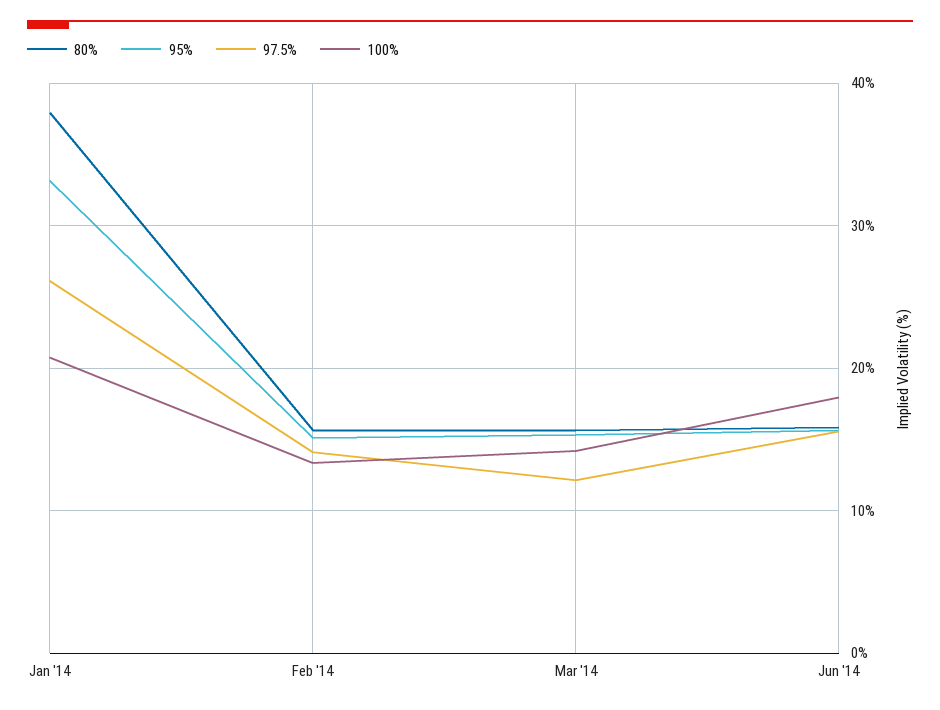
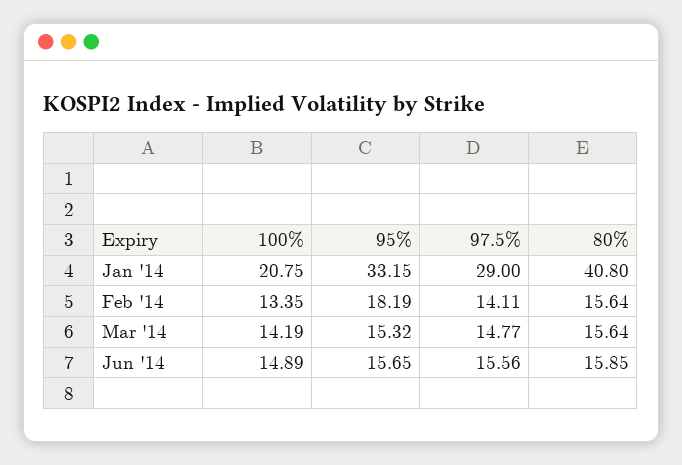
80%, Jan '14: 38 -> 40.8
97.5%, Jan '14: 26 -> 29
95%, Feb '14: 15 -> 18.19
97.5%, Mar '14: 12 -> 14.77
100%, Jun '14: 18 -> 14.89

